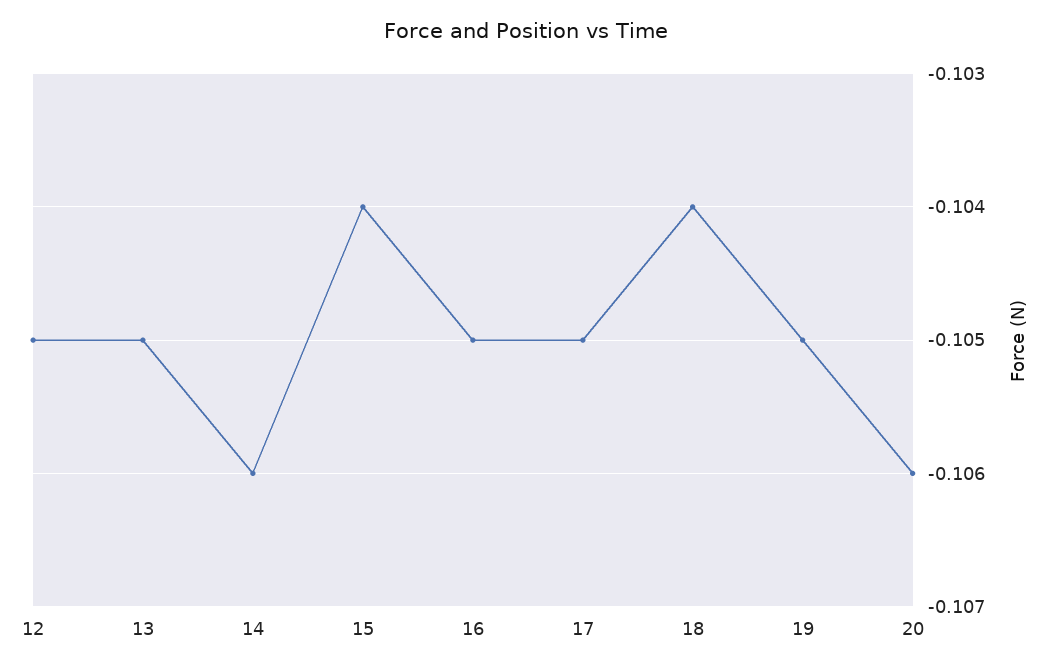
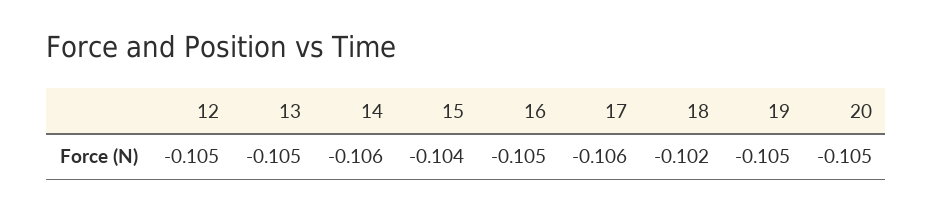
17: -0.105 -> -0.106
18: -0.104 -> -0.102
20: -0.106 -> -0.105

